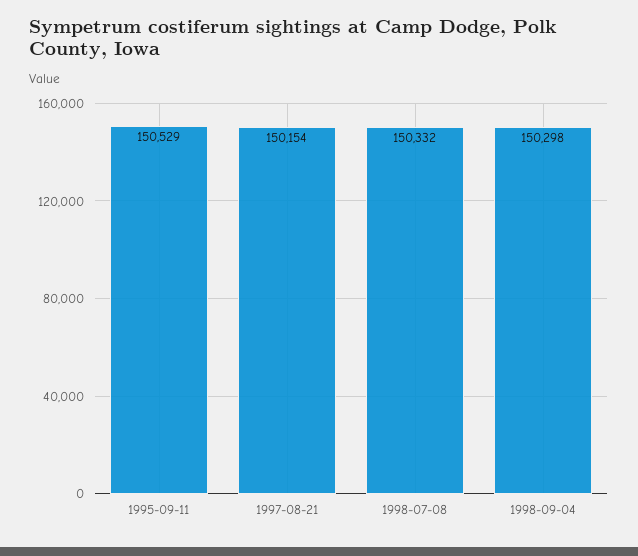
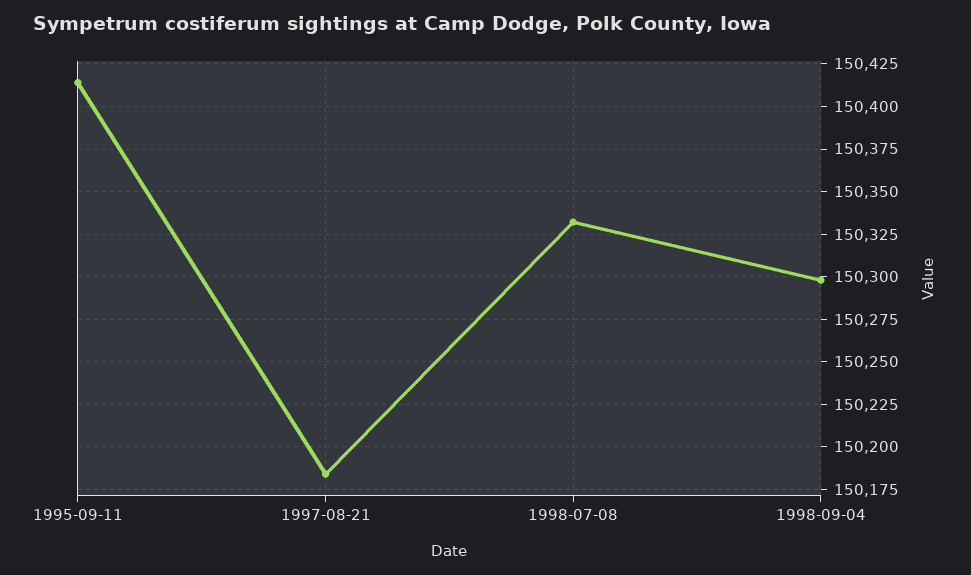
1995-09-11: 150529 -> 150415
1997-08-21: 150154 -> 150185

